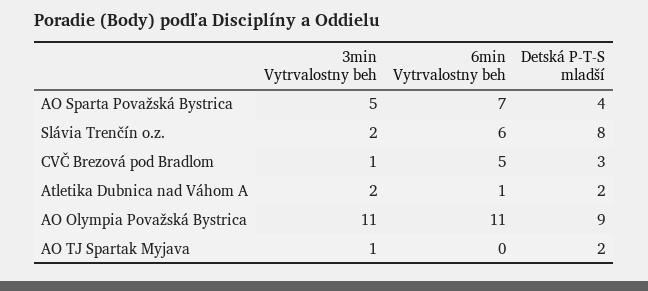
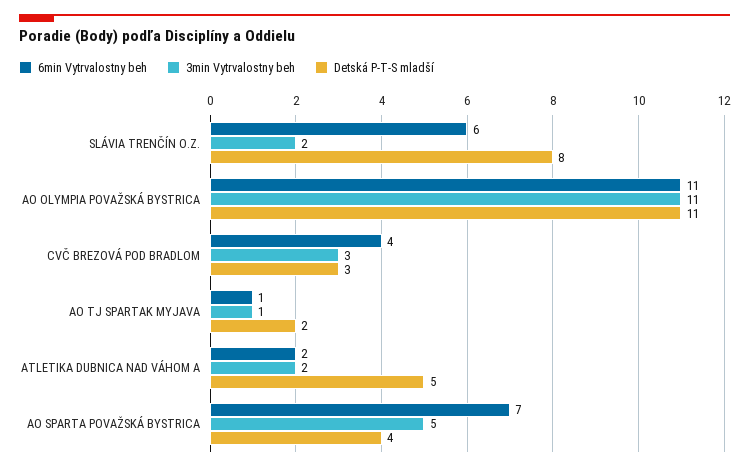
3min Vytrvalostny beh, CVČ Brezová pod Bradlom: 1 -> 3
6min Vytrvalostny beh, CVČ Brezová pod Bradlom: 5 -> 4
6min Vytrvalostny beh, Atletika Dubnica nad Váhom A: 1 -> 2
Detská P-T-S mladší, Atletika Dubnica nad Váhom A: 2 -> 5
Detská P-T-S mladší, AO Olympia Považská Bystrica: 9 -> 11
6min Vytrvalostny beh, AO TJ Spartak Myjava: 0 -> 1

